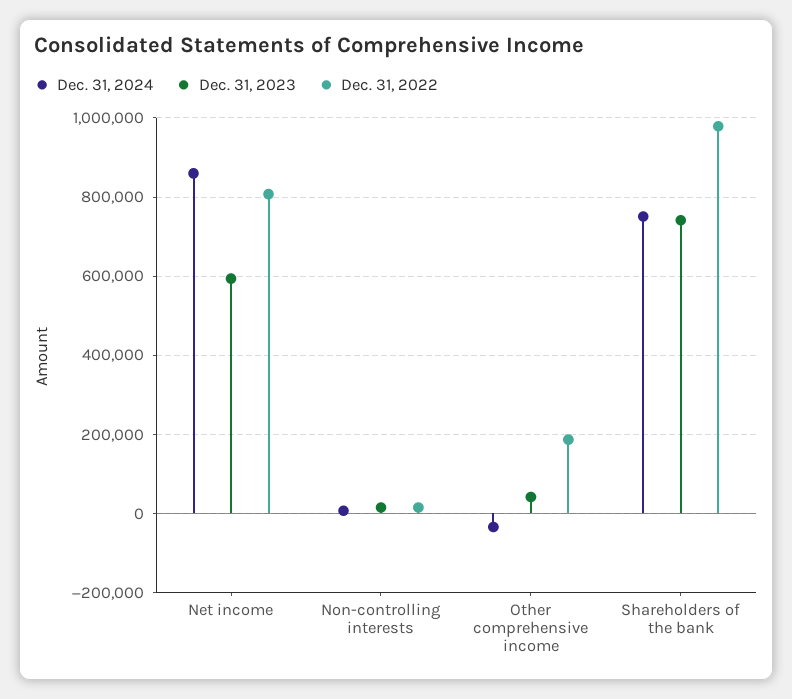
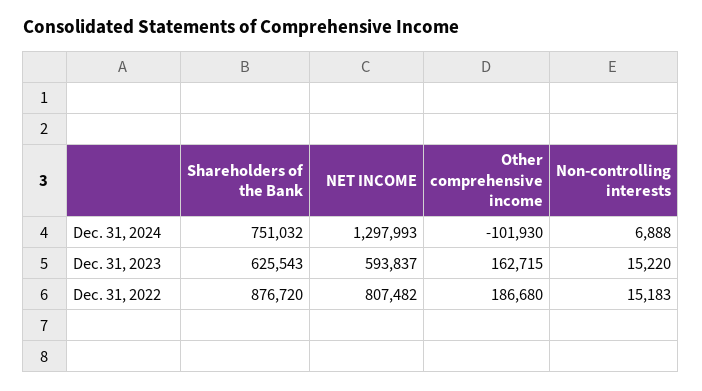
Dec. 31, 2024, Net income: 860000 -> 1297993
Dec. 31, 2024, Other comprehensive income: -40000 -> -101930
Dec. 31, 2023, Other comprehensive income: 40000 -> 162715
Dec. 31, 2023, Shareholders of the bank: 740000 -> 625543
Dec. 31, 2022, Shareholders of the bank: 980000 -> 876720

